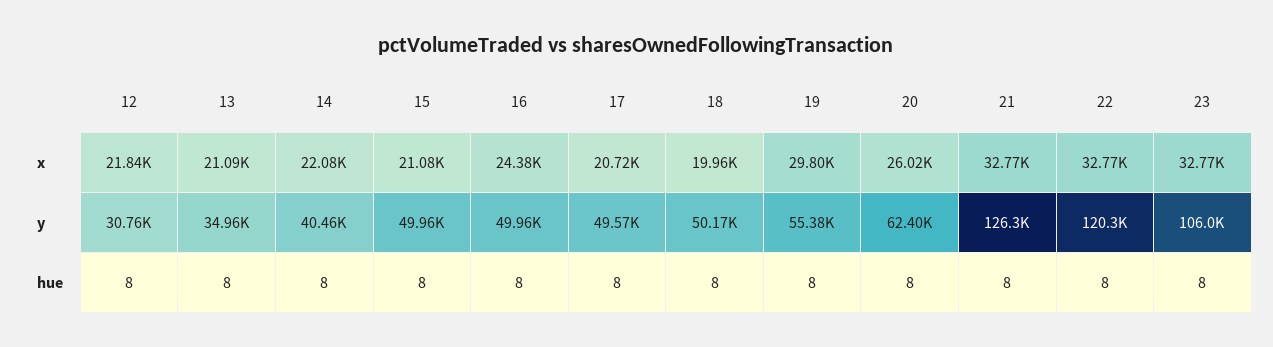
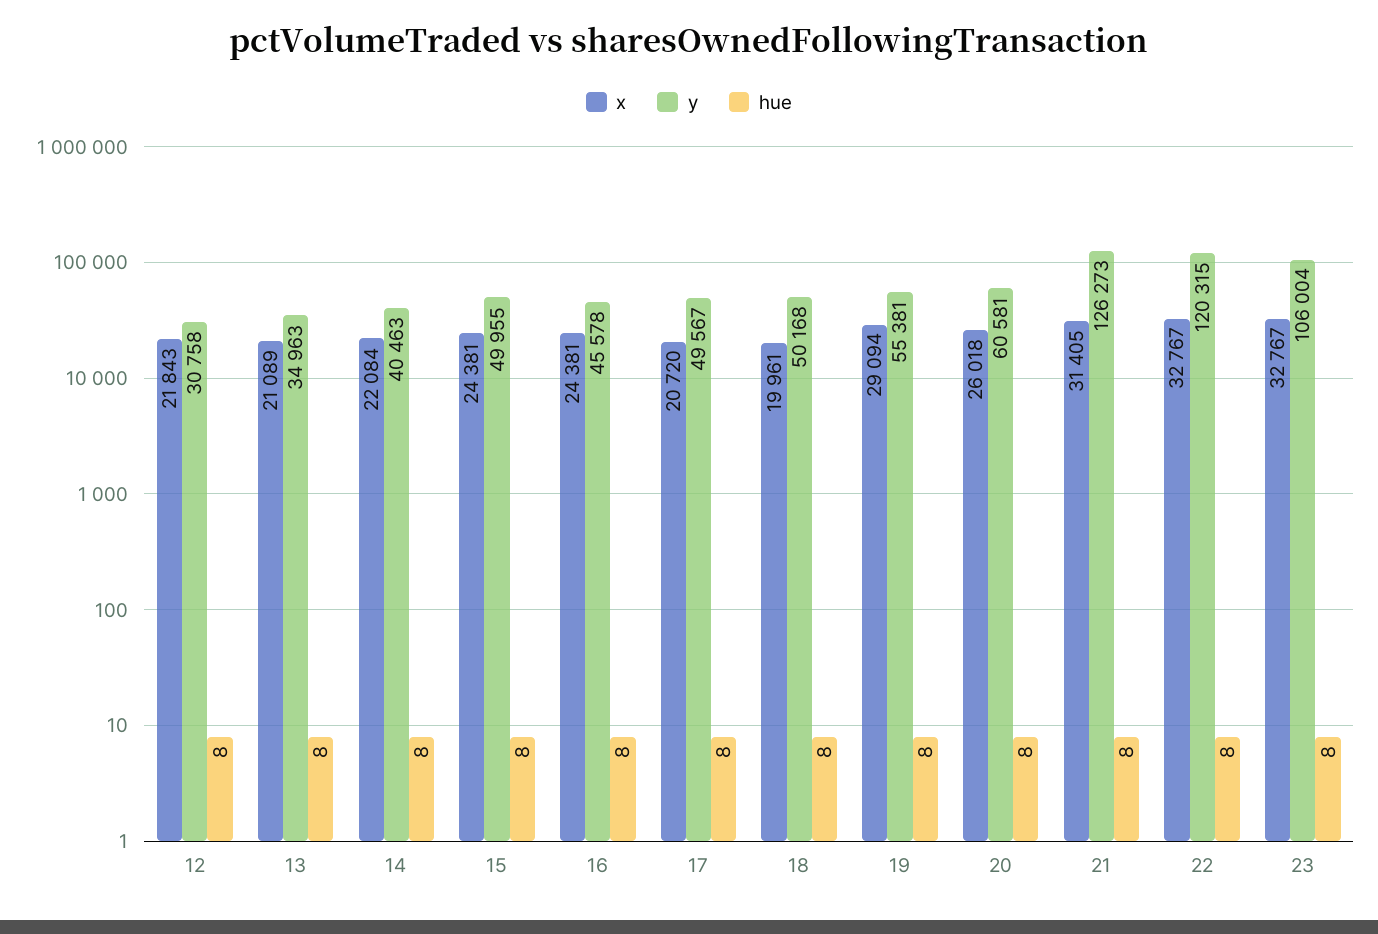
x, 15: 21080 -> 24381
x, 19: 29800 -> 29094
x, 21: 32770 -> 31405
y, 16: 49960 -> 45578
y, 20: 62400 -> 60581

